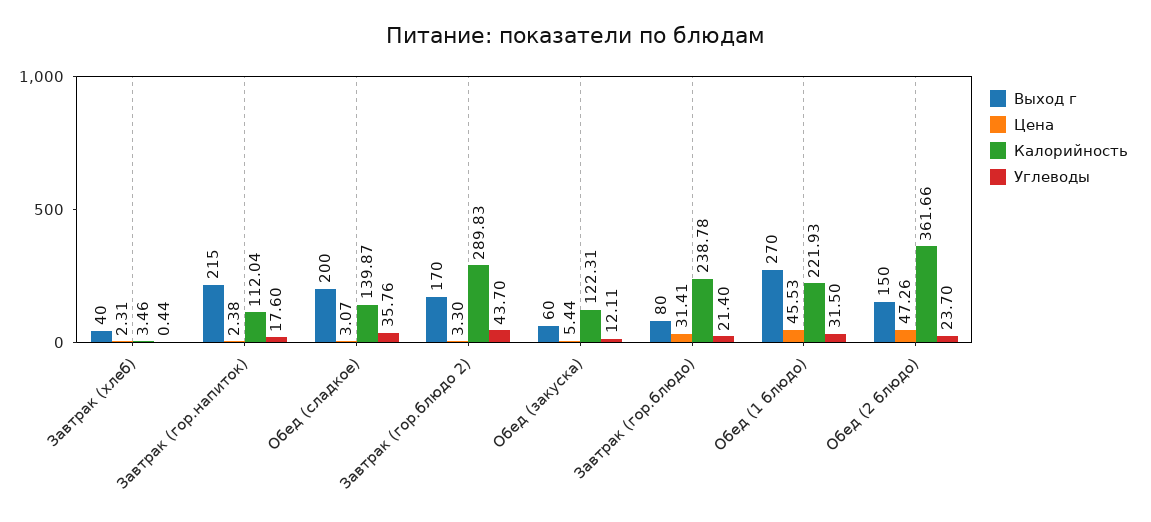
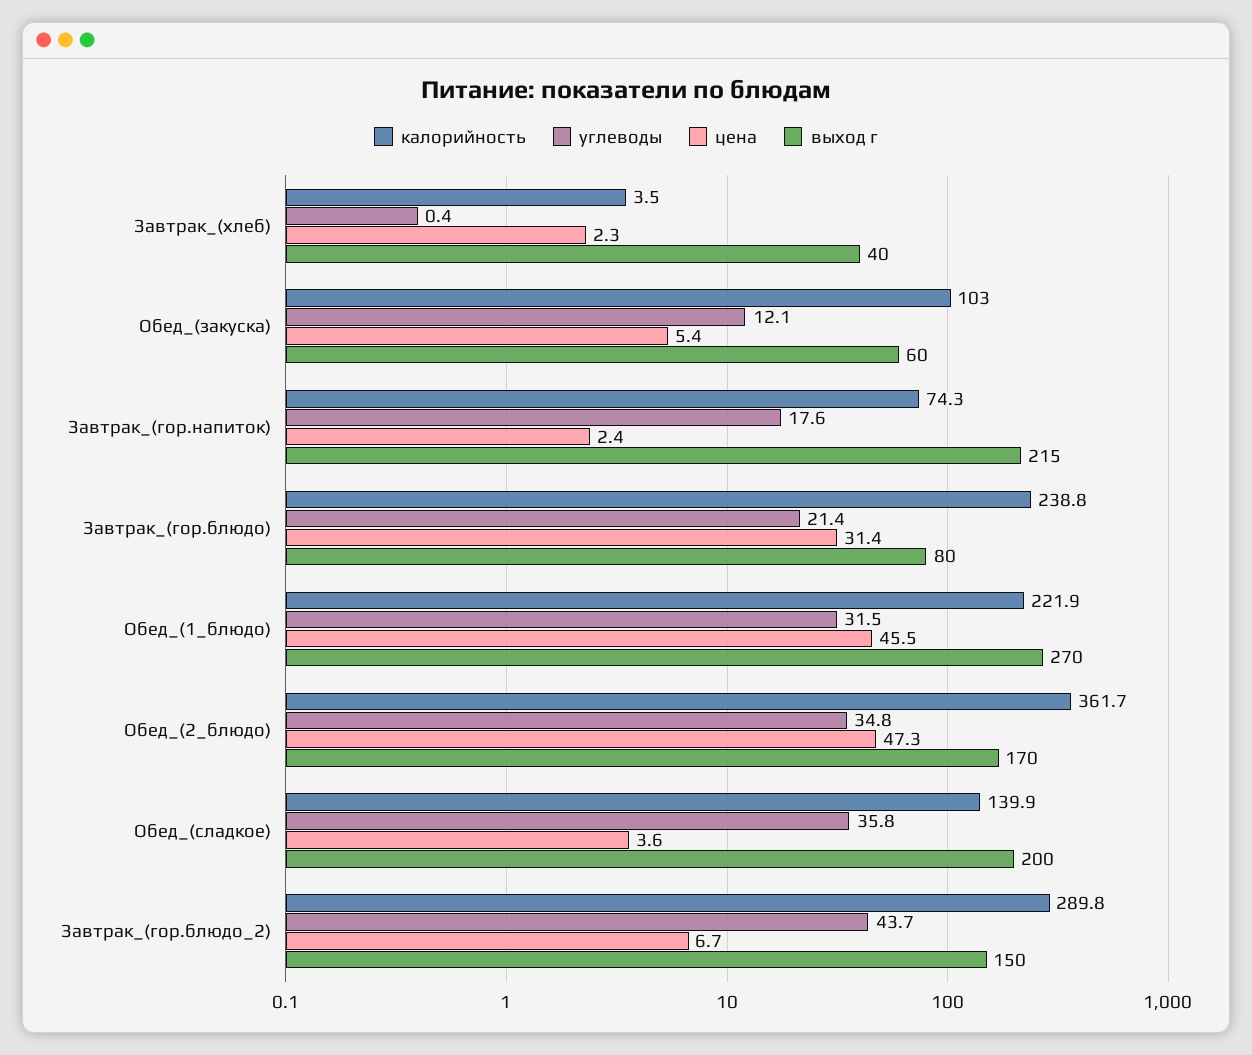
Калорийность, Завтрак (гор.напиток): 112.04 -> 74.3
Цена, Обед (сладкое): 3.07 -> 3.6
Выход г, Завтрак (гор.блюдо 2): 170 -> 150
Цена, Завтрак (гор.блюдо 2): 3.3 -> 6.7
Калорийность, Обед (закуска): 122.31 -> 103
Выход г, Обед (2 блюдо): 150 -> 170
Углеводы, Обед (2 блюдо): 23.7 -> 34.8

